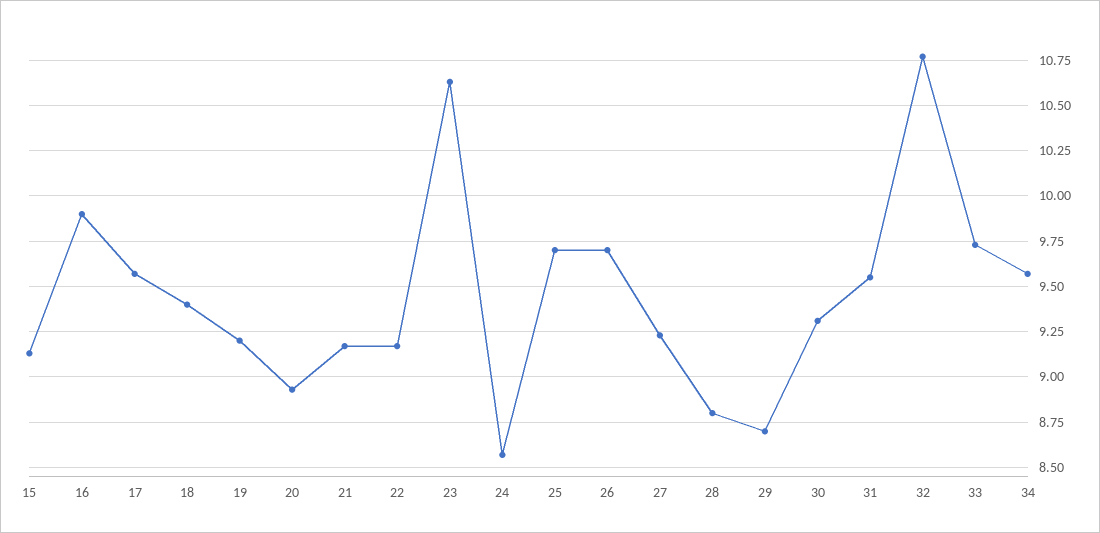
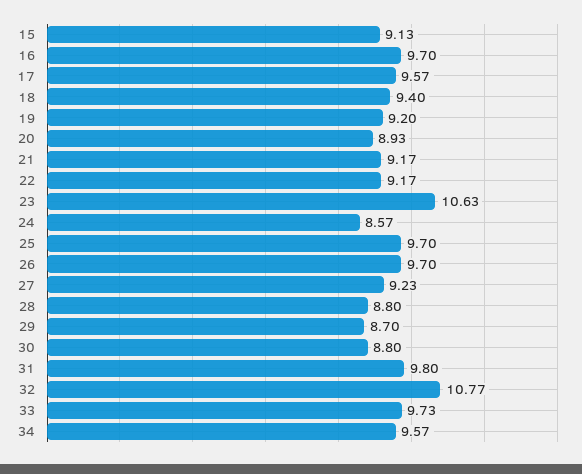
16: 9.9 -> 9.7
30: 9.3 -> 8.8
31: 9.55 -> 9.8

